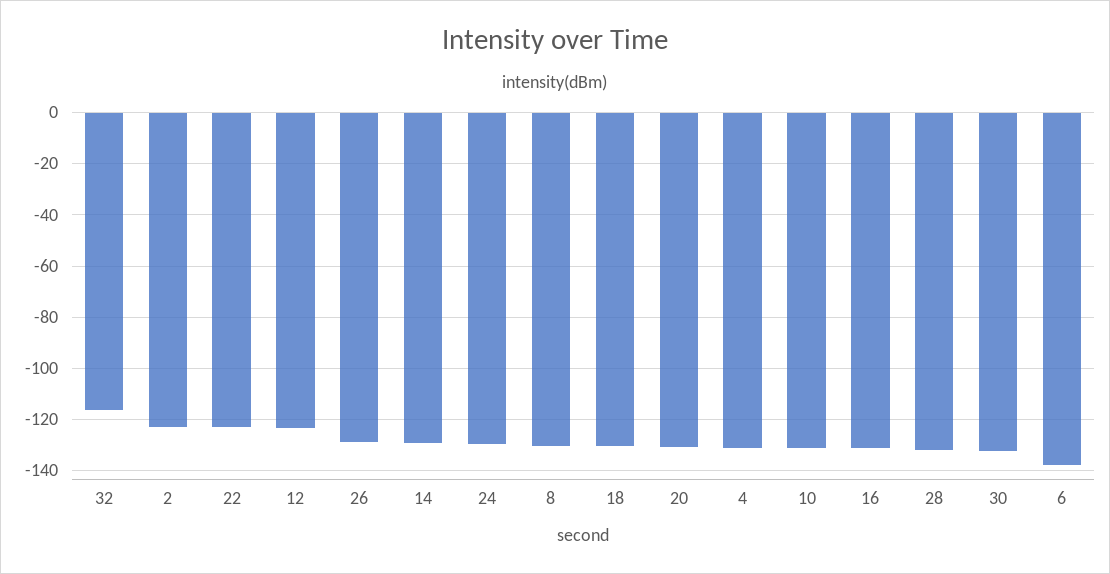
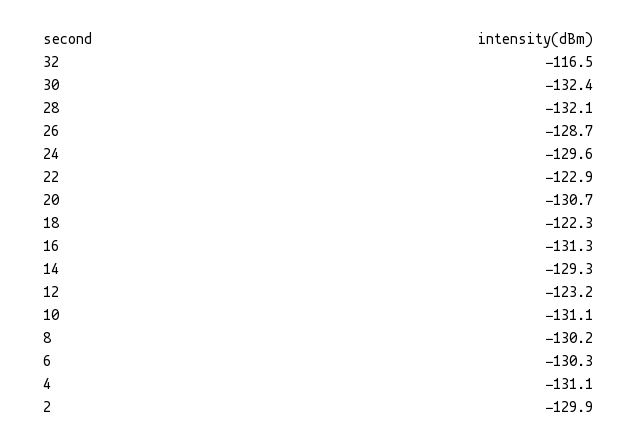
2: -122.5 -> -129.9
18: -130 -> -122.3
6: -137.5 -> -130.3

